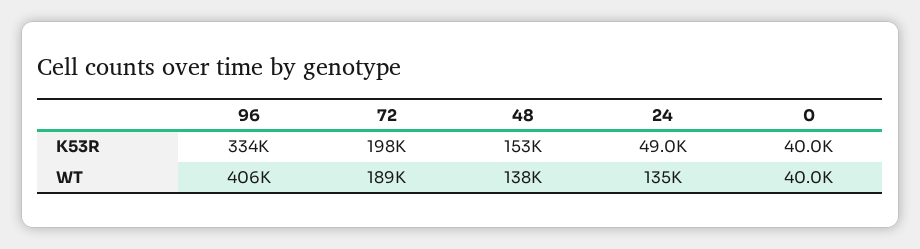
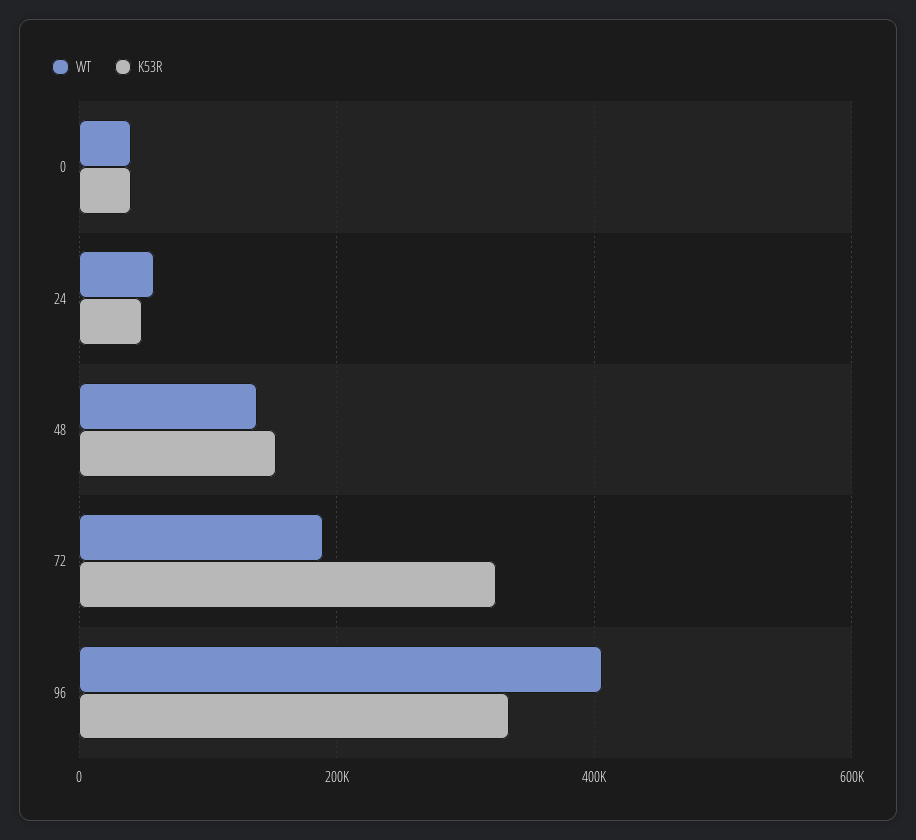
K53R, 72: 198000 -> 320000
WT, 24: 135000 -> 60000

